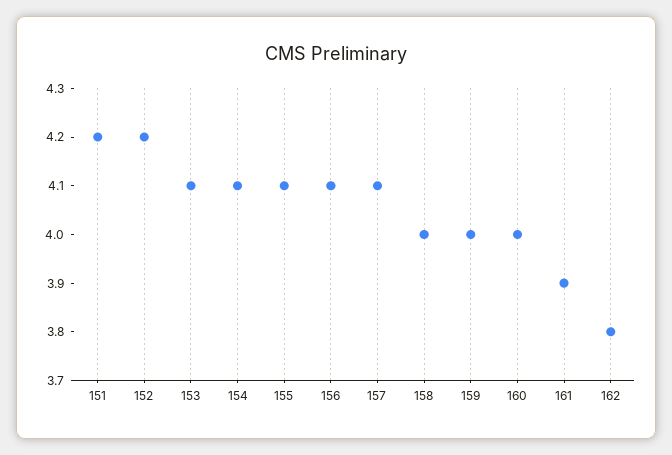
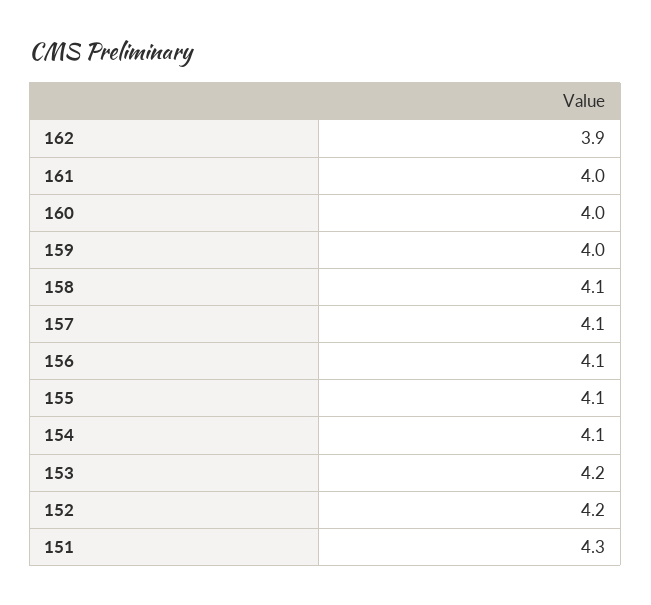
151: 4.2 -> 4.3
153: 4.1 -> 4.2
158: 4 -> 4.1
161: 3.9 -> 4
162: 3.8 -> 3.9

